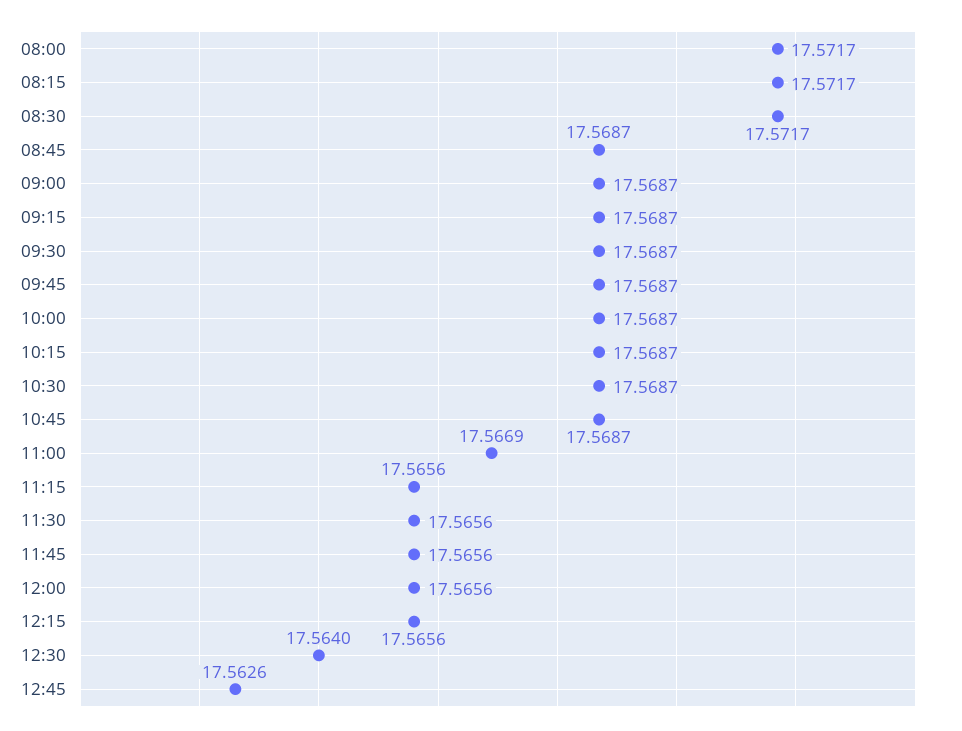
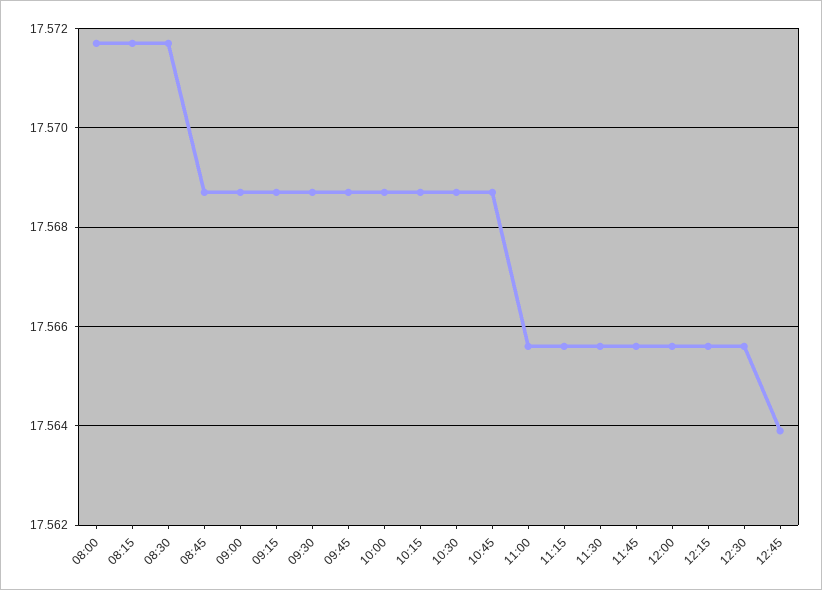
11:00: 17.5669 -> 17.5655
12:30: 17.564 -> 17.5655
12:45: 17.5626 -> 17.564

